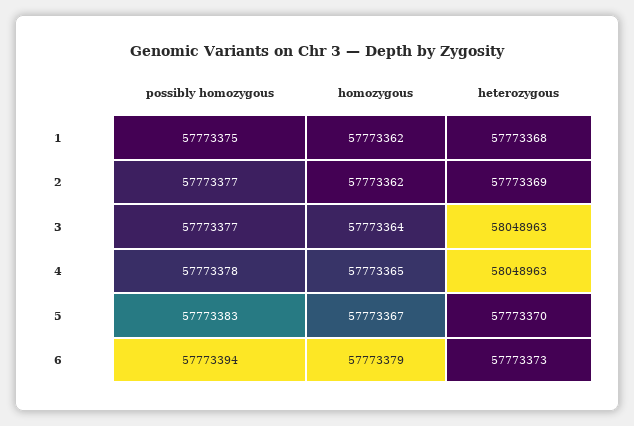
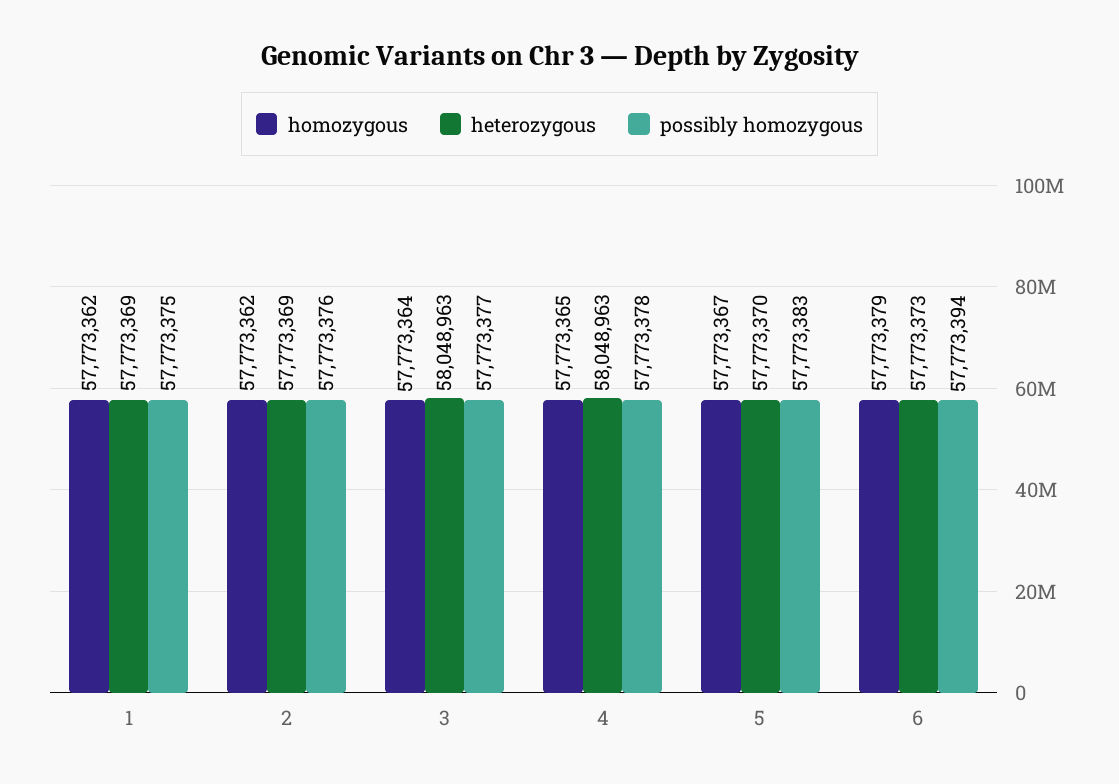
heterozygous, 1: 57773368 -> 57773369
possibly homozygous, 2: 57773377 -> 57773376

